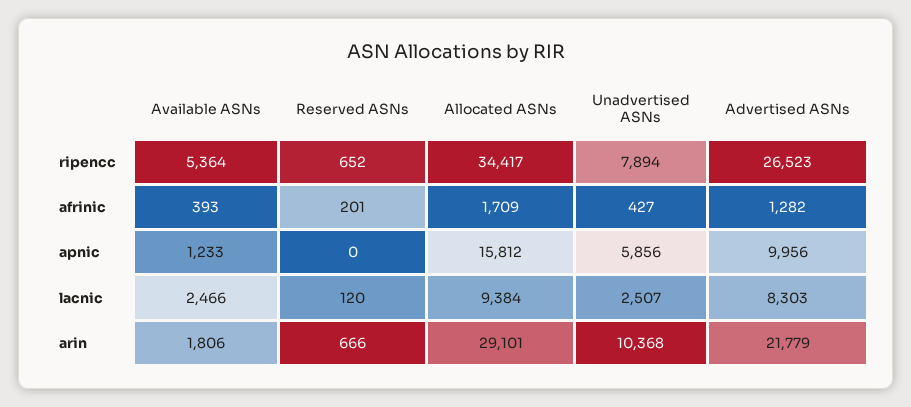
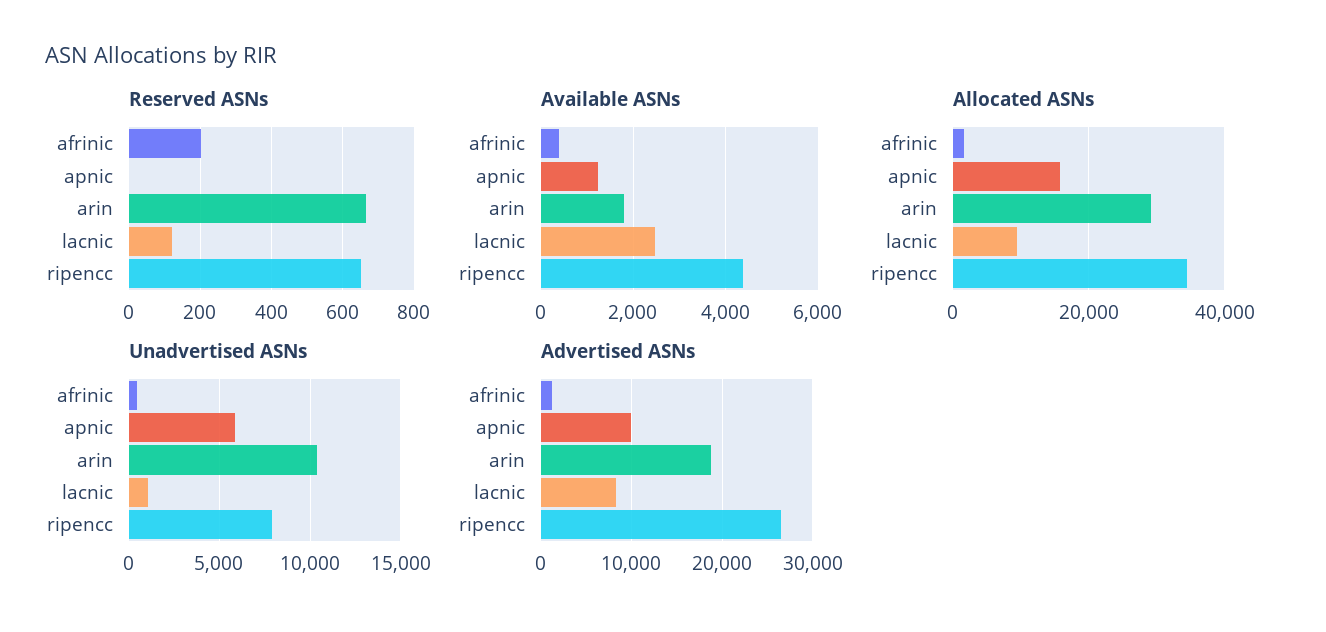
Available ASNs, ripencc: 5364 -> 4400
Unadvertised ASNs, lacnic: 2507 -> 1000
Advertised ASNs, arin: 21779 -> 19000

